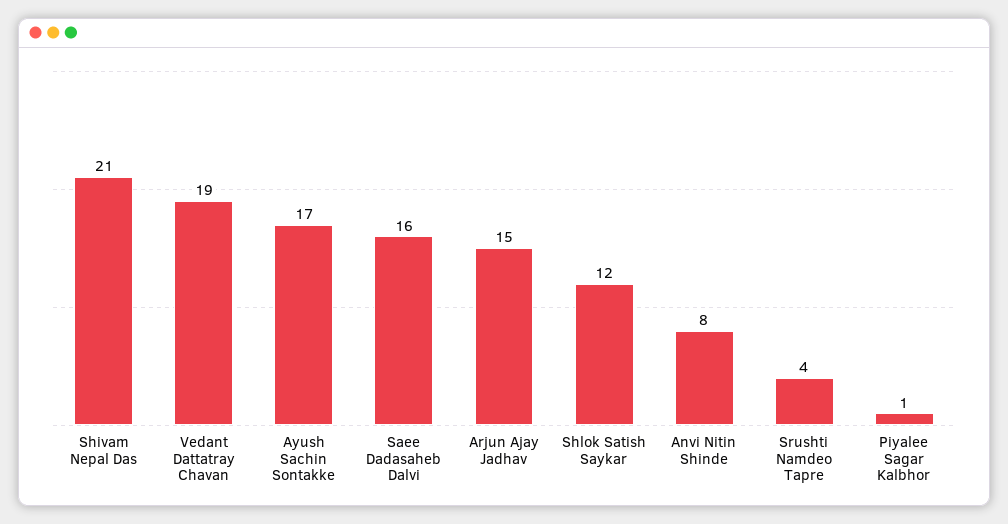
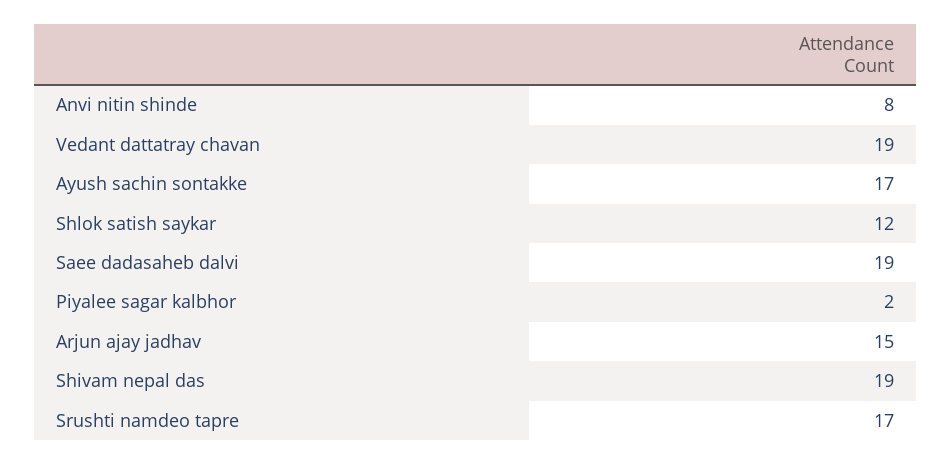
Shivam Nepal Das: 21 -> 19
Saee Dadasaheb Dalvi: 16 -> 19
Srushti Namdeo Tapre: 4 -> 17
Piyalee Sagar Kalbhor: 1 -> 2

